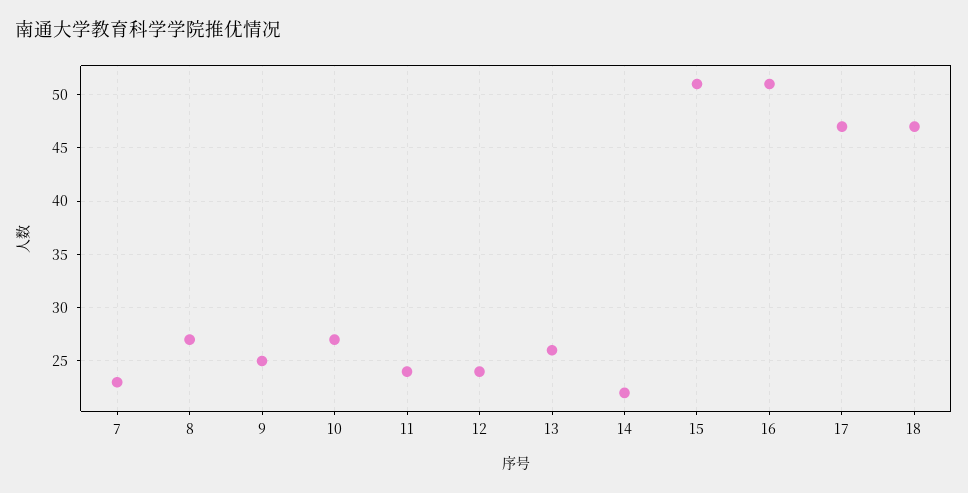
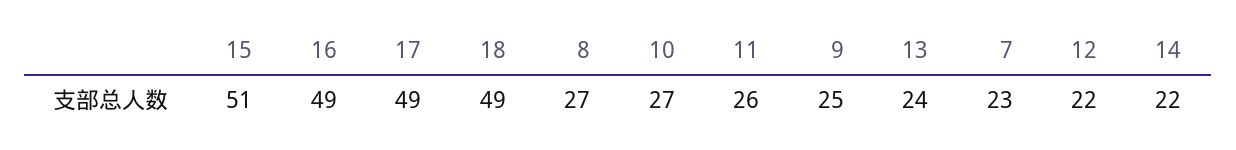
11: 24 -> 26
12: 24 -> 22
13: 26 -> 24
16: 51 -> 49
17: 47 -> 49
18: 47 -> 49

